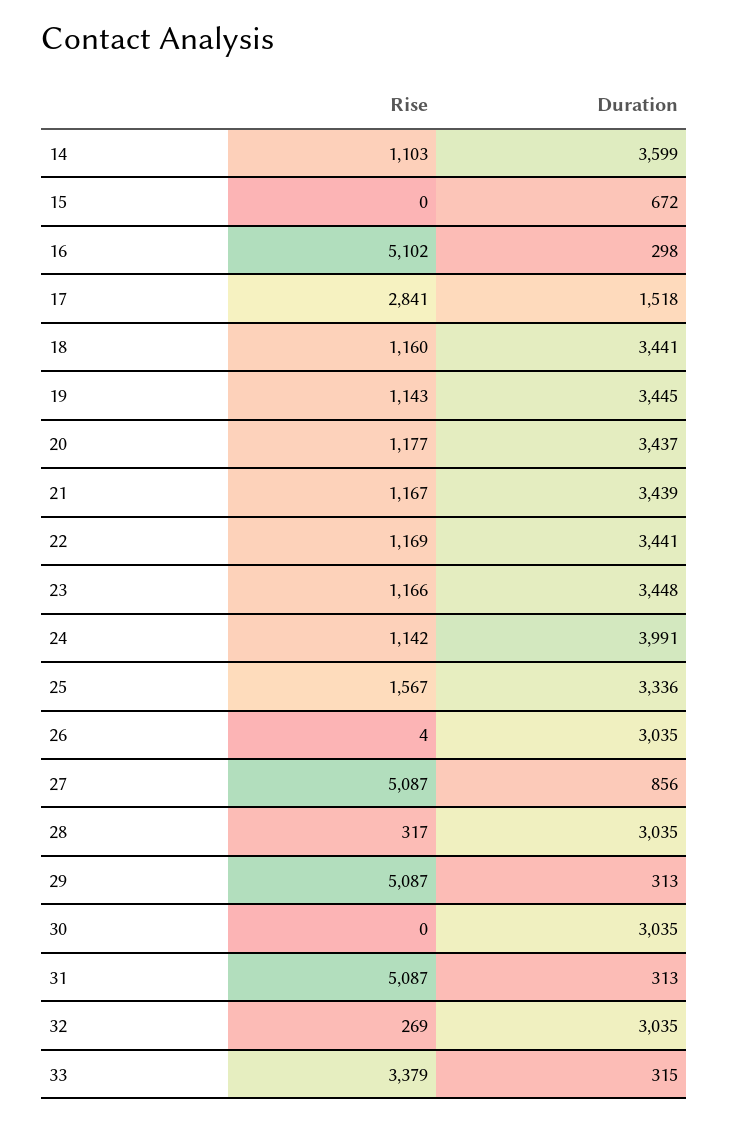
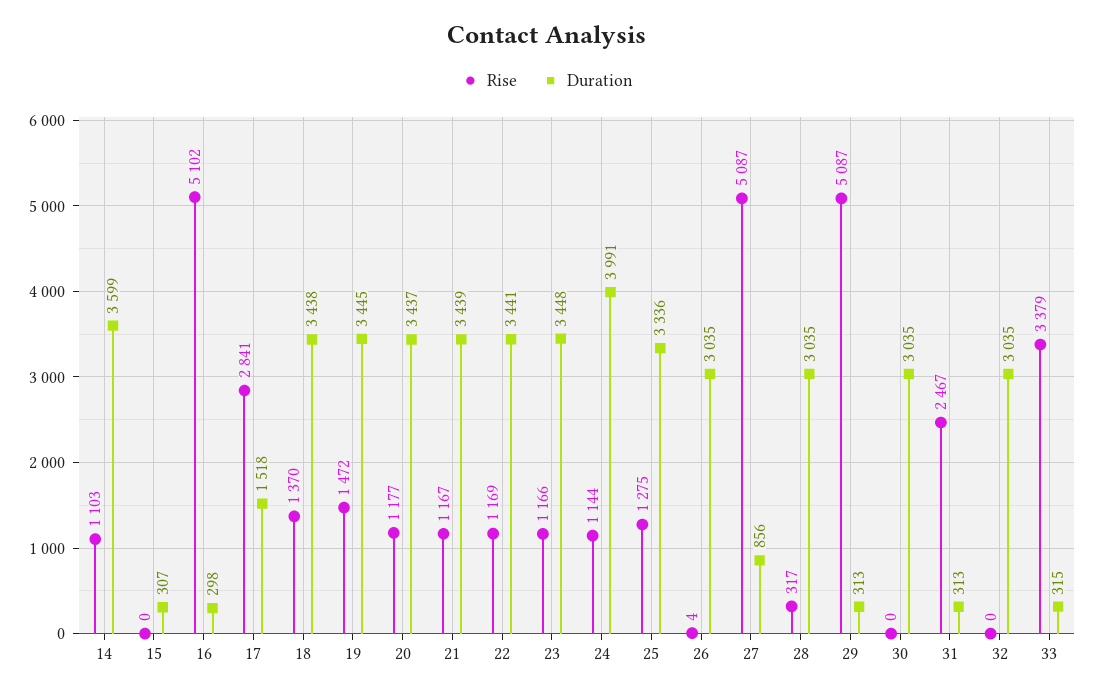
Duration, 15: 672 -> 307
Rise, 18: 1160 -> 1370
Duration, 18: 3441 -> 3438
Rise, 19: 1143 -> 1472
Rise, 24: 1142 -> 1144
Rise, 25: 1567 -> 1275
Rise, 31: 5087 -> 2467
Rise, 32: 269 -> 0

